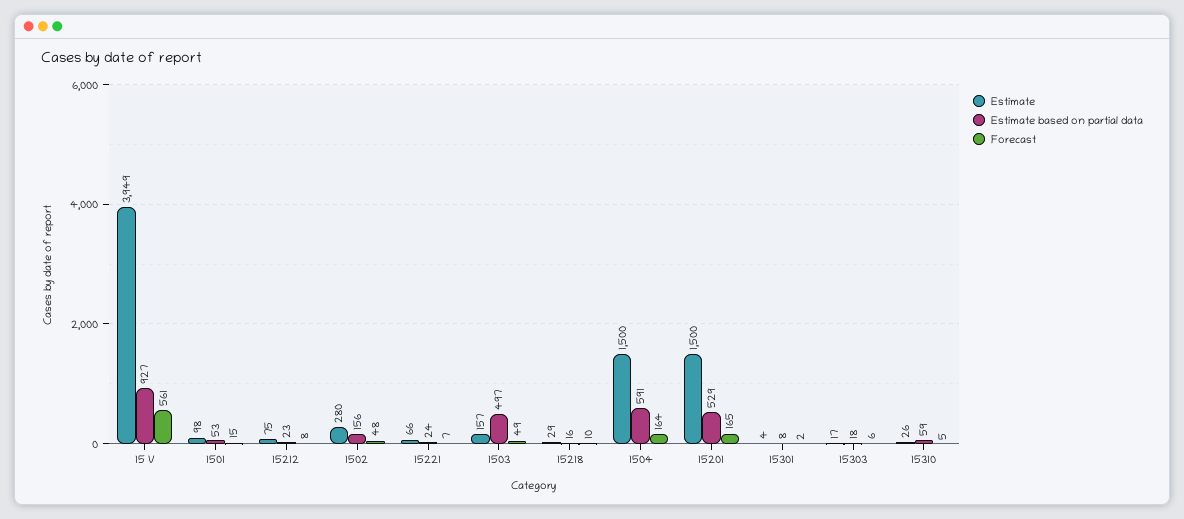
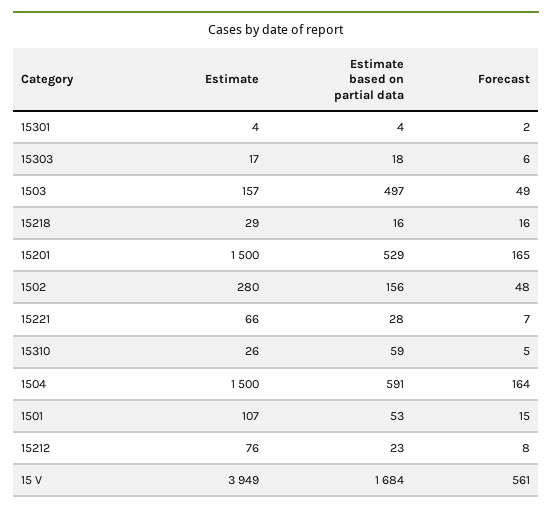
Estimate based on partial data, 15 V: 927 -> 1684
Estimate, 1501: 98 -> 107
Estimate, 15212: 75 -> 76
Estimate based on partial data, 15221: 24 -> 28
Forecast, 15218: 10 -> 16
Estimate based on partial data, 15301: 8 -> 4

